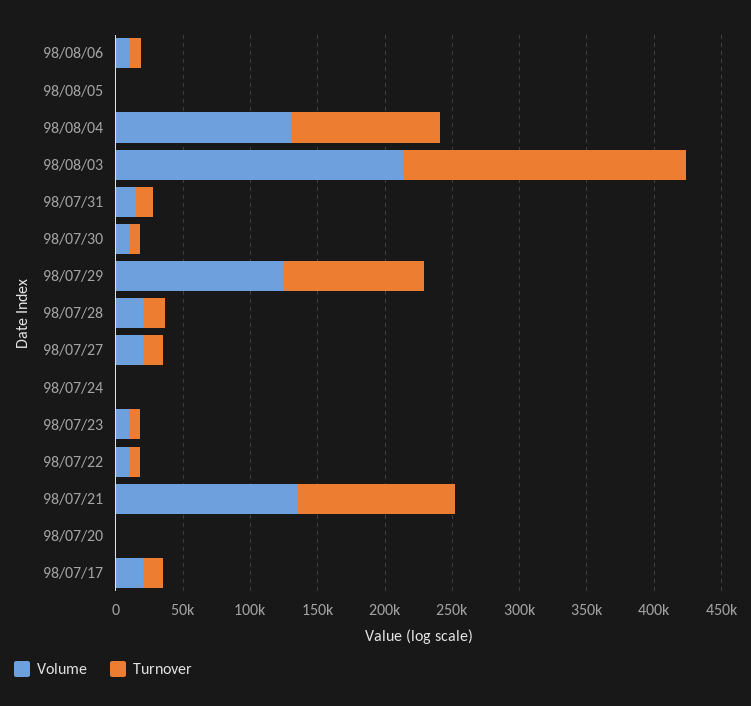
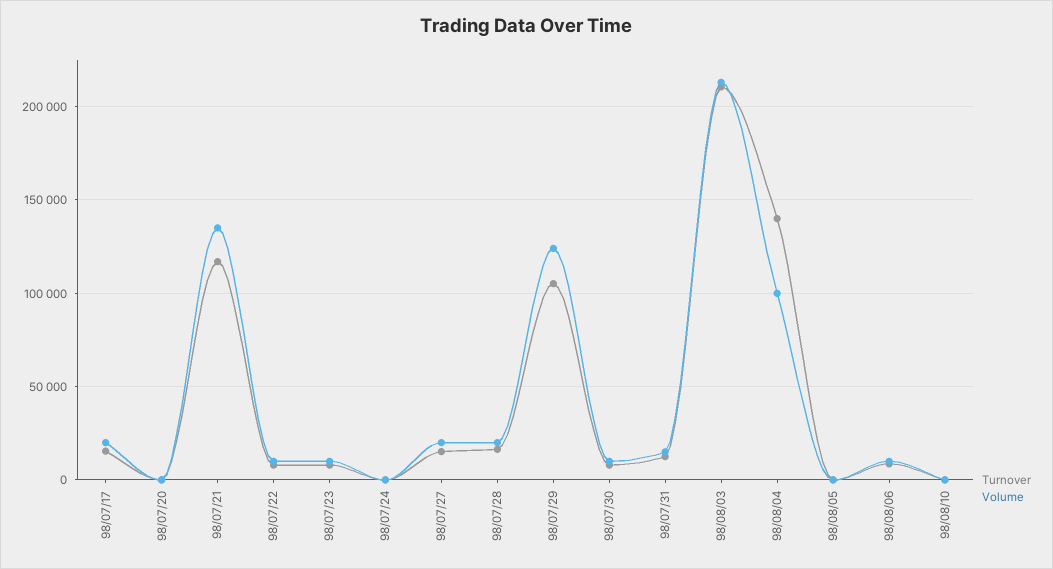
Volume, 98/08/04: 130000 -> 100000
Turnover, 98/08/04: 110000 -> 140000
Turnover, 98/08/10: none -> 0
Volume, 98/08/10: none -> 0

